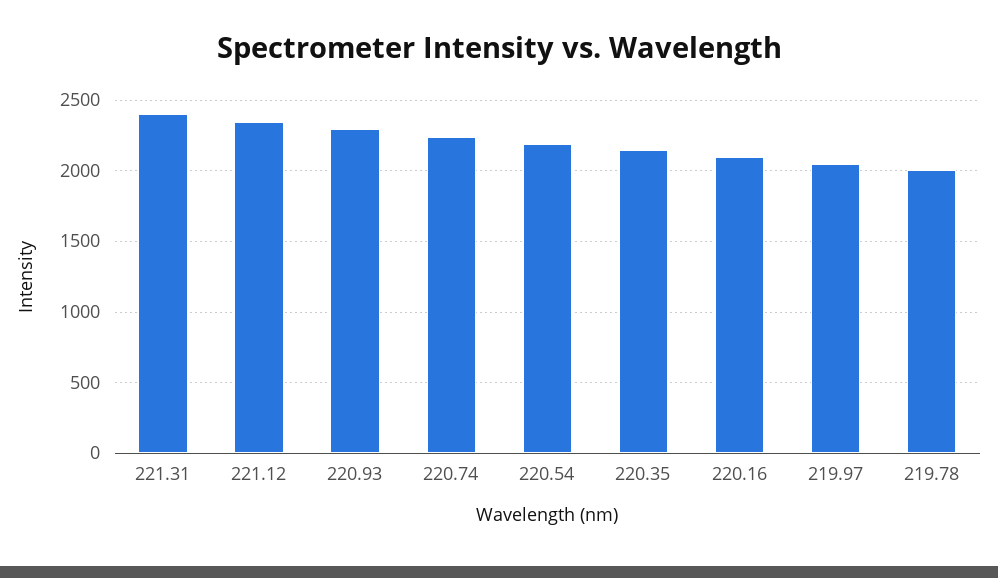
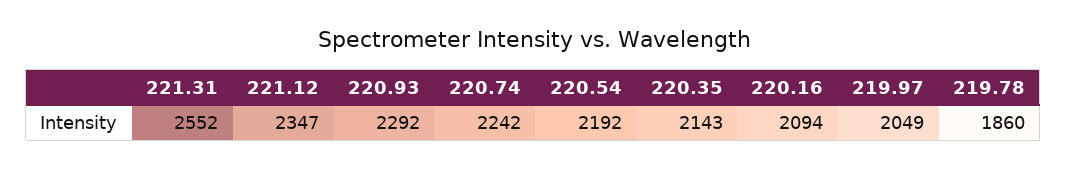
221.31: 2400 -> 2552
219.78: 2000 -> 1860

